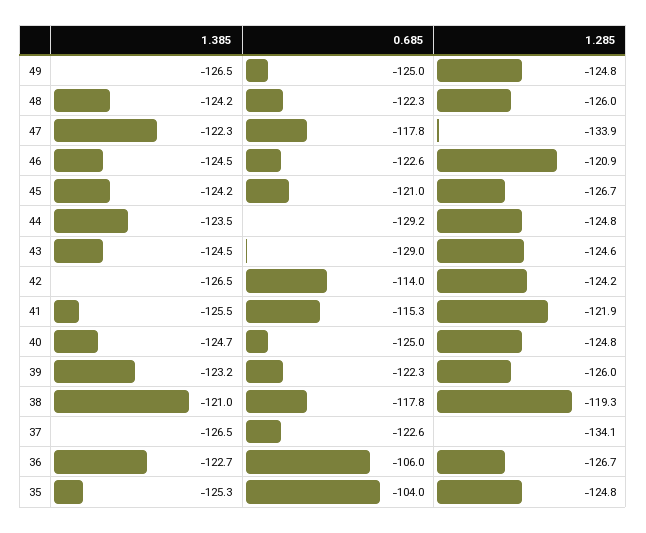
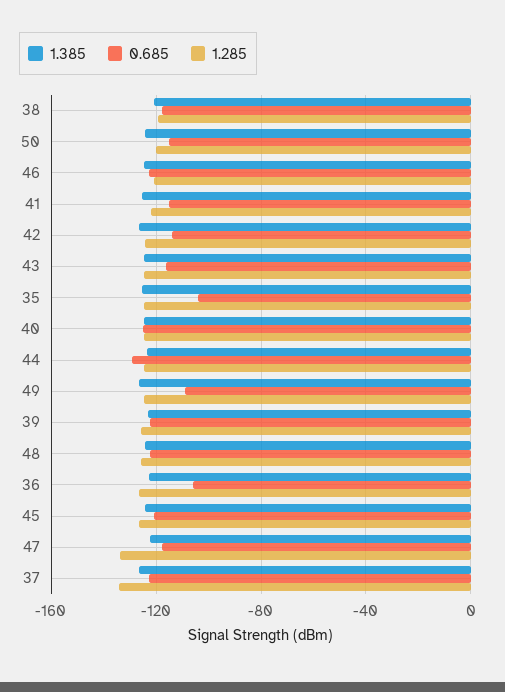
0.685, 49: -125 -> -110
0.685, 43: -129 -> -115
1.385, 50: none -> -125
0.685, 50: none -> -115
1.285, 50: none -> -120

